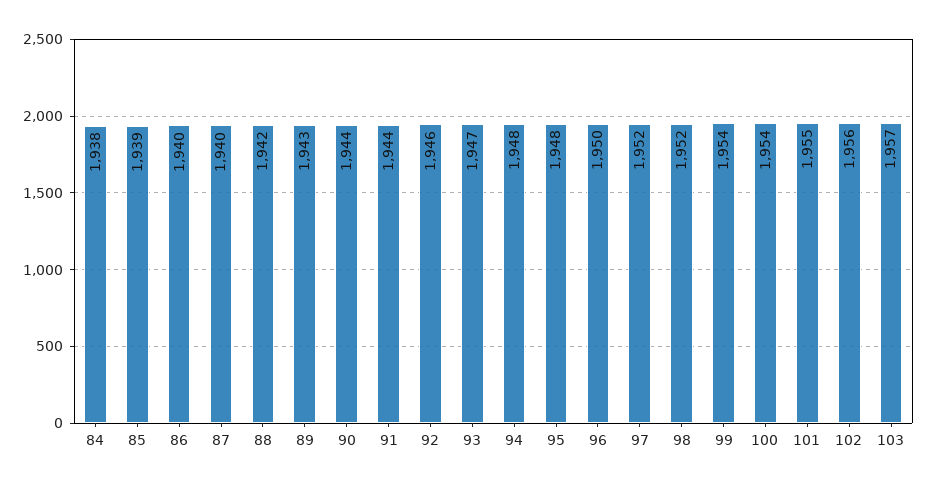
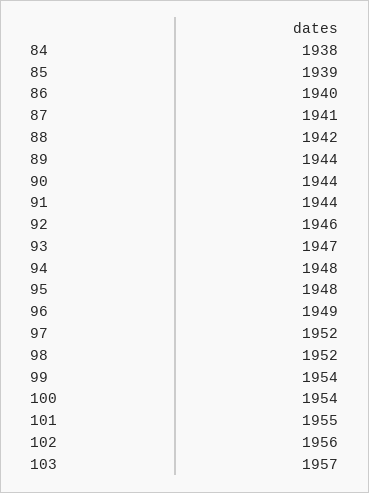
87: 1940 -> 1941
89: 1943 -> 1944
96: 1950 -> 1949

